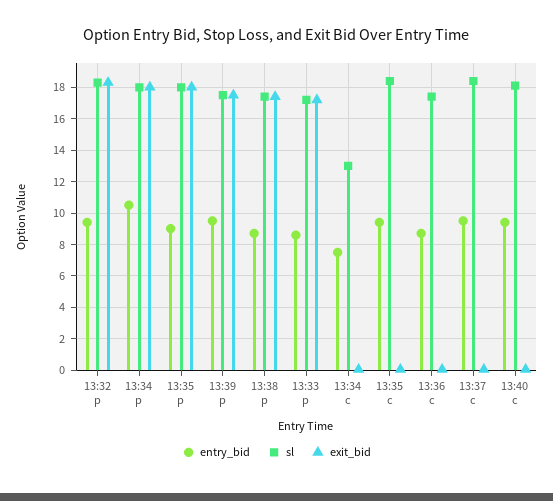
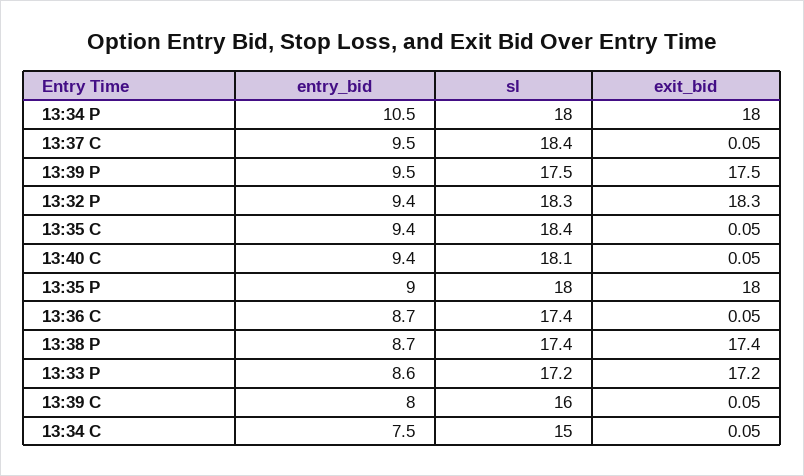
sl, 13:34 c: 13 -> 15
entry_bid, 13:39 C: none -> 8
sl, 13:39 C: none -> 16
exit_bid, 13:39 C: none -> 0.05

